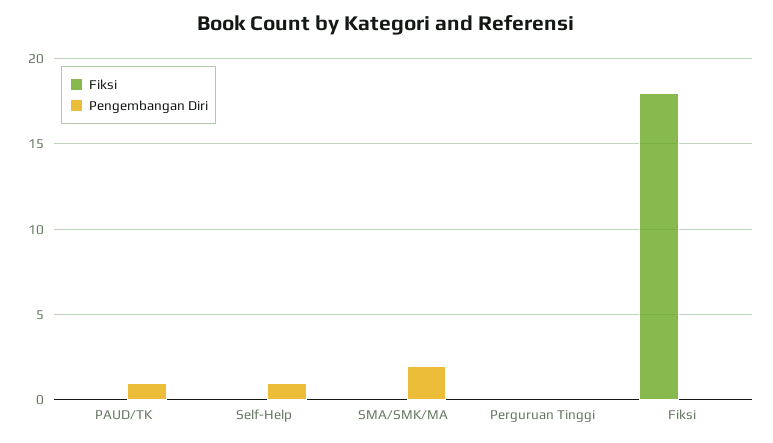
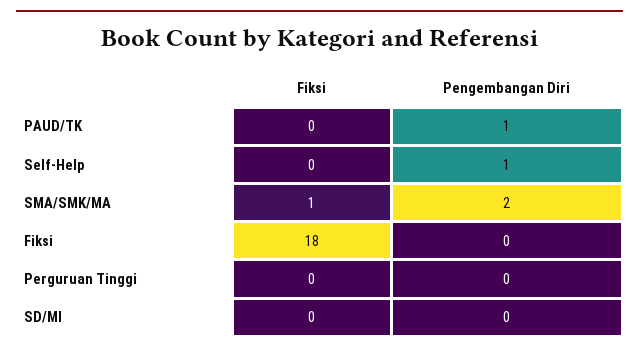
Fiksi, SMA/SMK/MA: 0 -> 1
Fiksi, SD/MI: none -> 0
Pengembangan Diri, SD/MI: none -> 0

